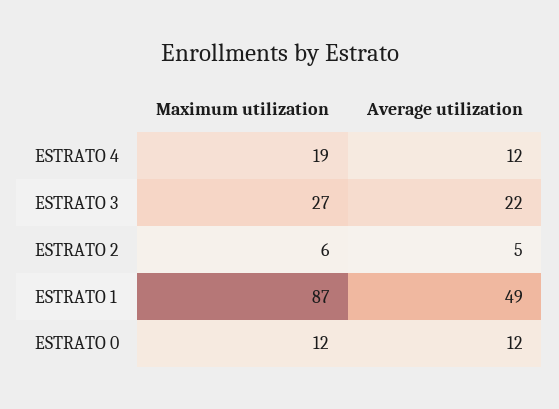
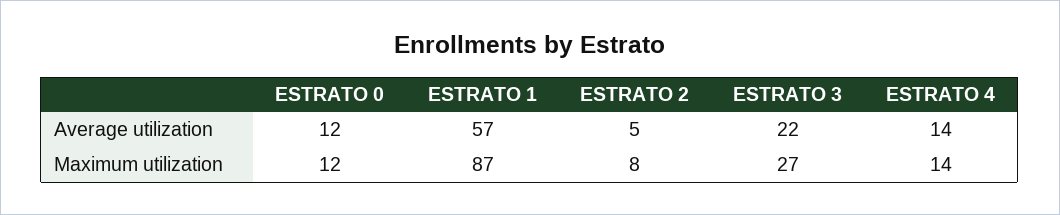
Maximum utilization, ESTRATO 4: 19 -> 14
Average utilization, ESTRATO 4: 12 -> 14
Maximum utilization, ESTRATO 2: 6 -> 8
Average utilization, ESTRATO 1: 49 -> 57

